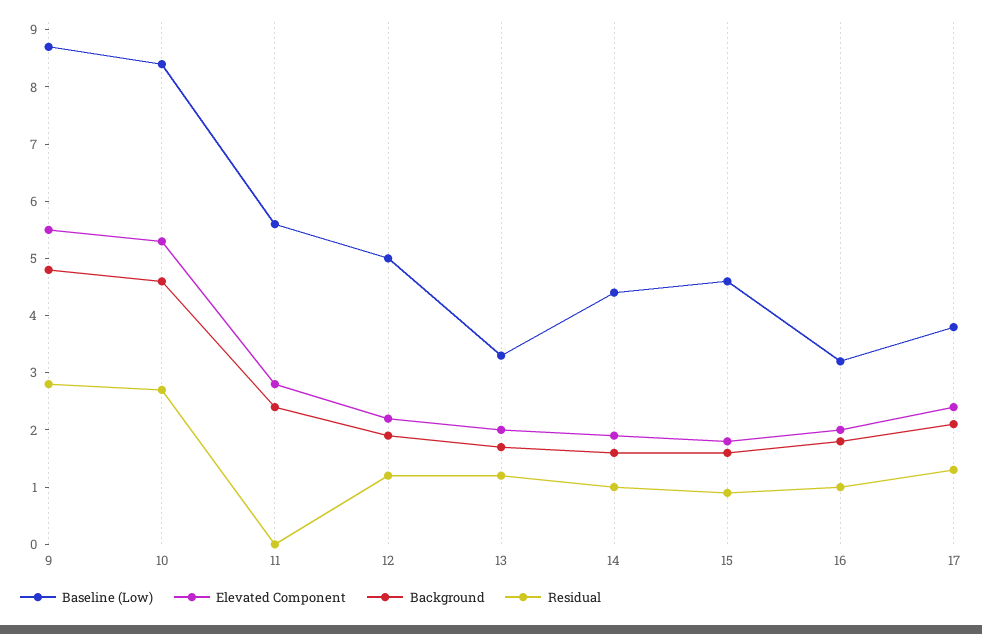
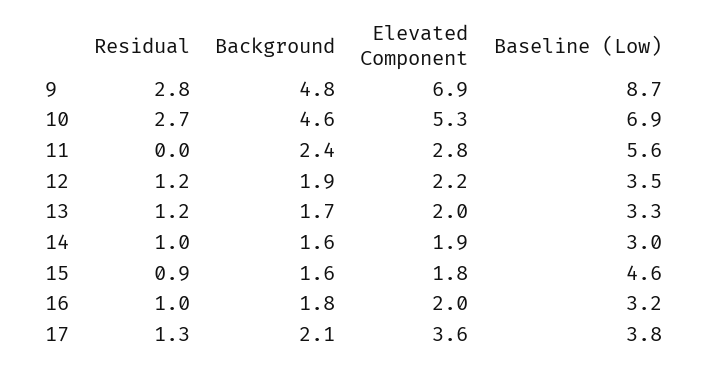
Elevated Component, 9: 5.5 -> 6.9
Baseline (Low), 10: 8.5 -> 6.9
Baseline (Low), 12: 5 -> 3.5
Baseline (Low), 14: 4.5 -> 3
Elevated Component, 17: 2.5 -> 3.6

